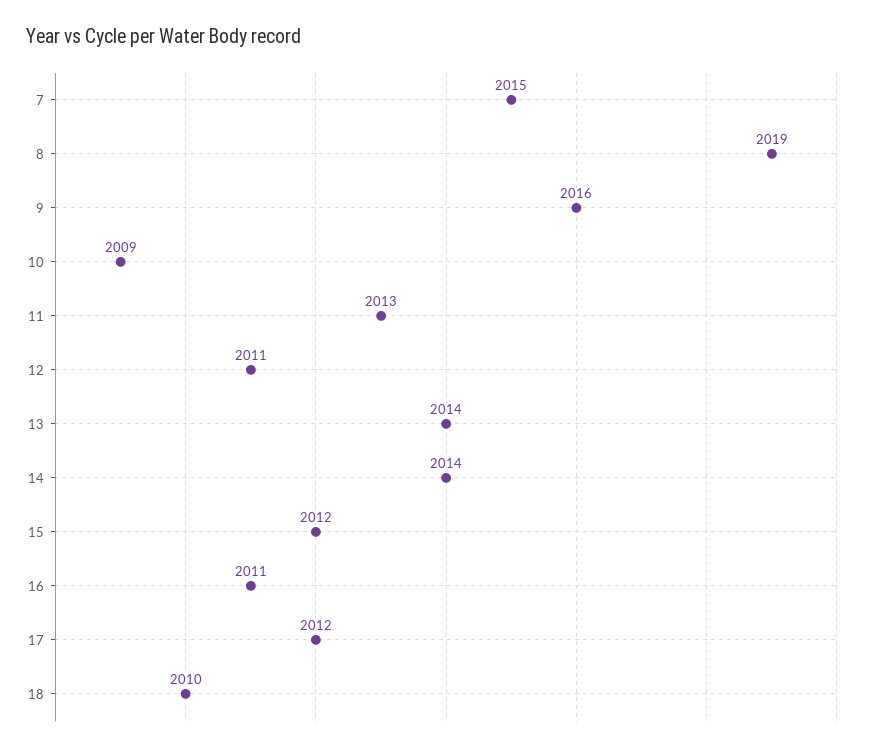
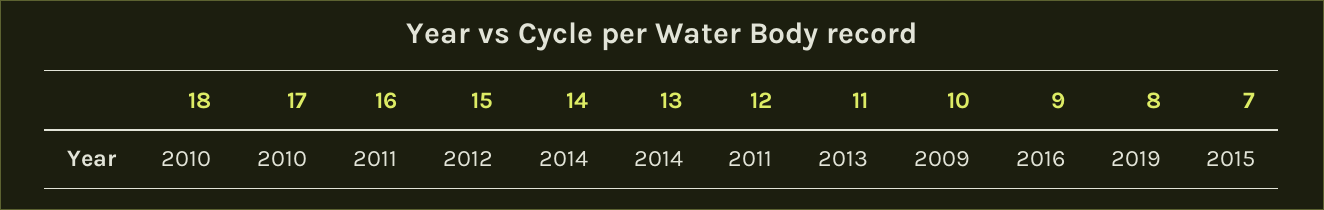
17: 2012 -> 2010

